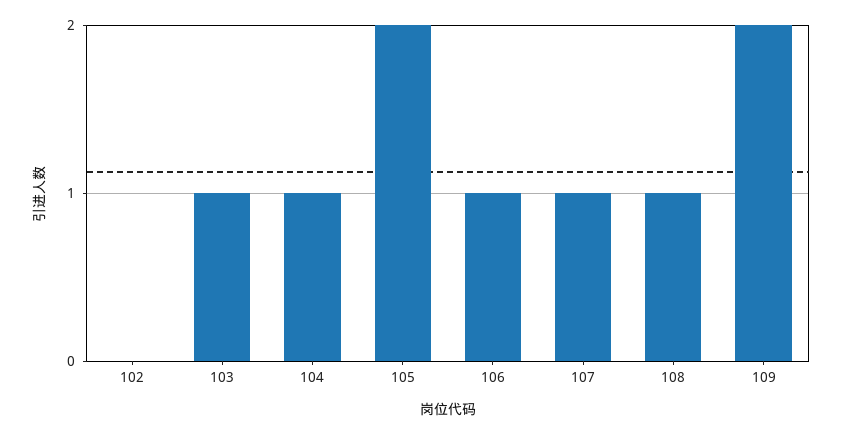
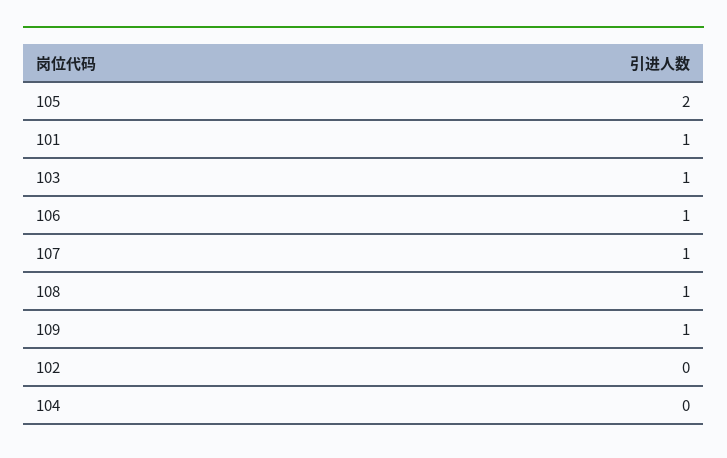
104: 1 -> 0
109: 2 -> 1
101: none -> 1

